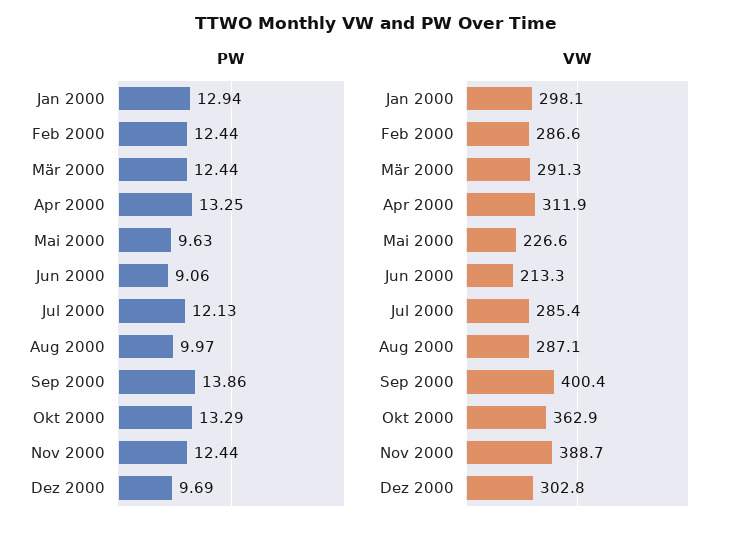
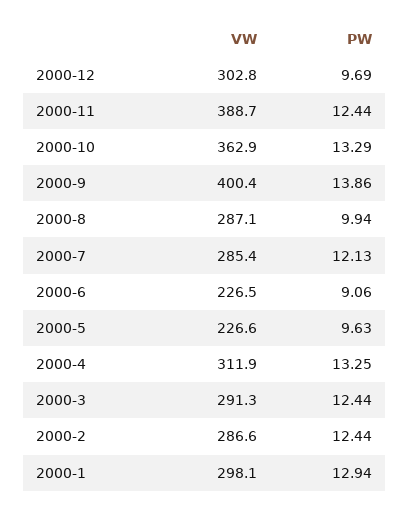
PW, Aug 2000: 9.97 -> 9.94
VW, Jun 2000: 213.3 -> 226.5

